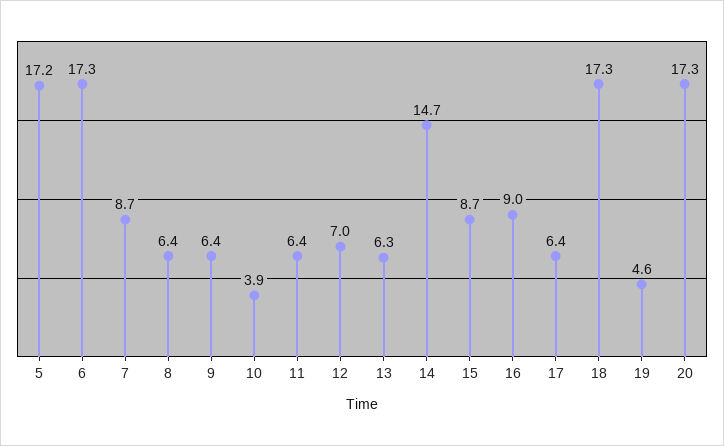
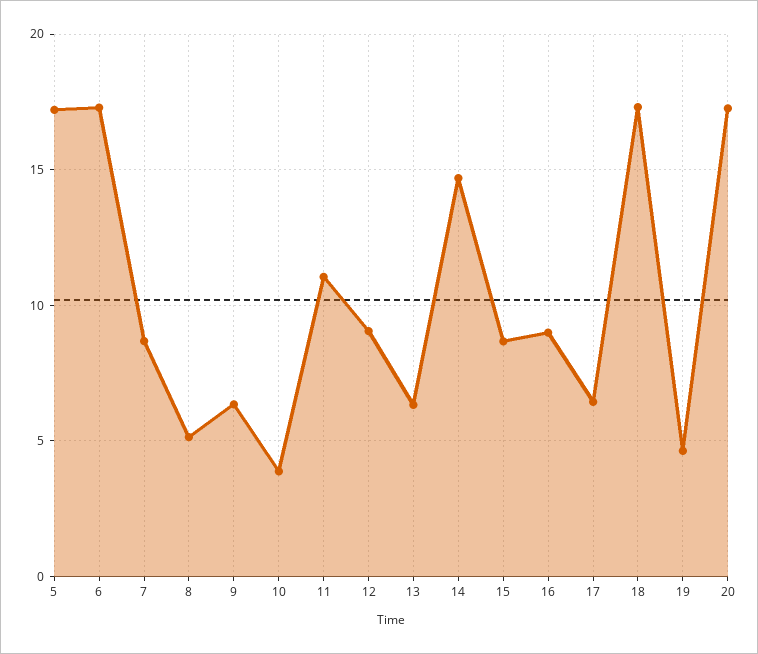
8: 6.4 -> 5
11: 6.4 -> 11
12: 7 -> 9

